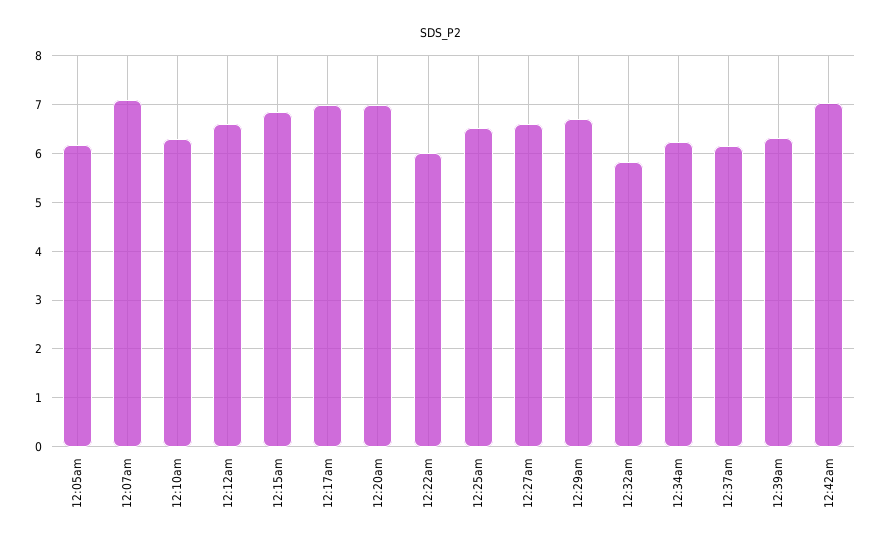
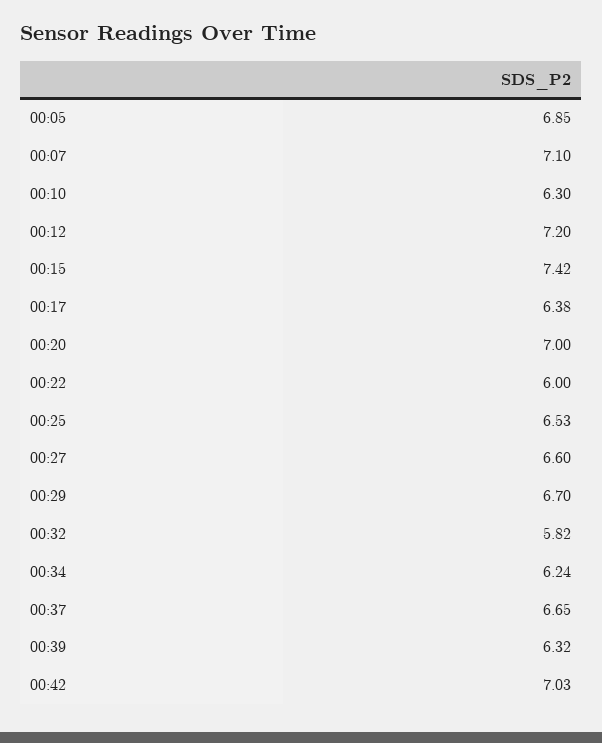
12:05am: 6.2 -> 6.85
12:12am: 6.6 -> 7.2
12:15am: 6.8 -> 7.42
12:17am: 7 -> 6.38
12:37am: 6.2 -> 6.65

